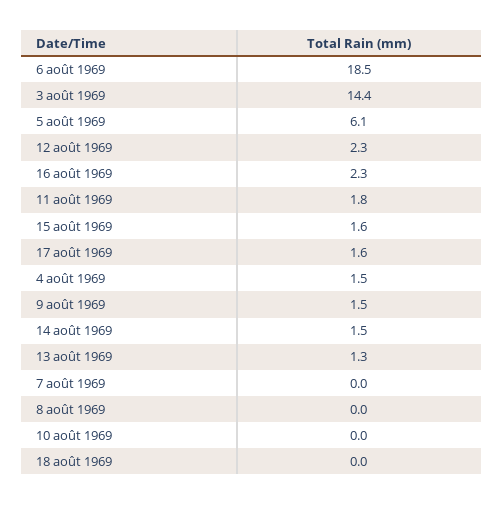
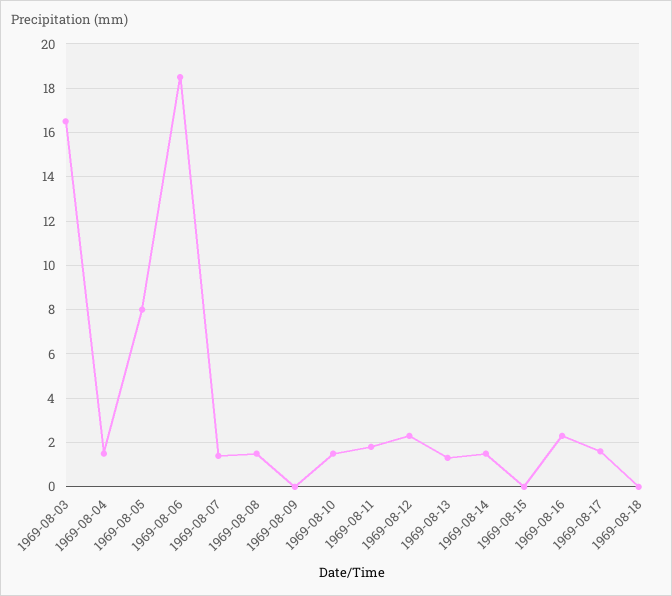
3 août 1969: 14.4 -> 16.5
5 août 1969: 6.1 -> 8
15 août 1969: 1.6 -> 0
9 août 1969: 1.5 -> 0
7 août 1969: 0 -> 1.5
8 août 1969: 0 -> 1.5
10 août 1969: 0 -> 1.5

